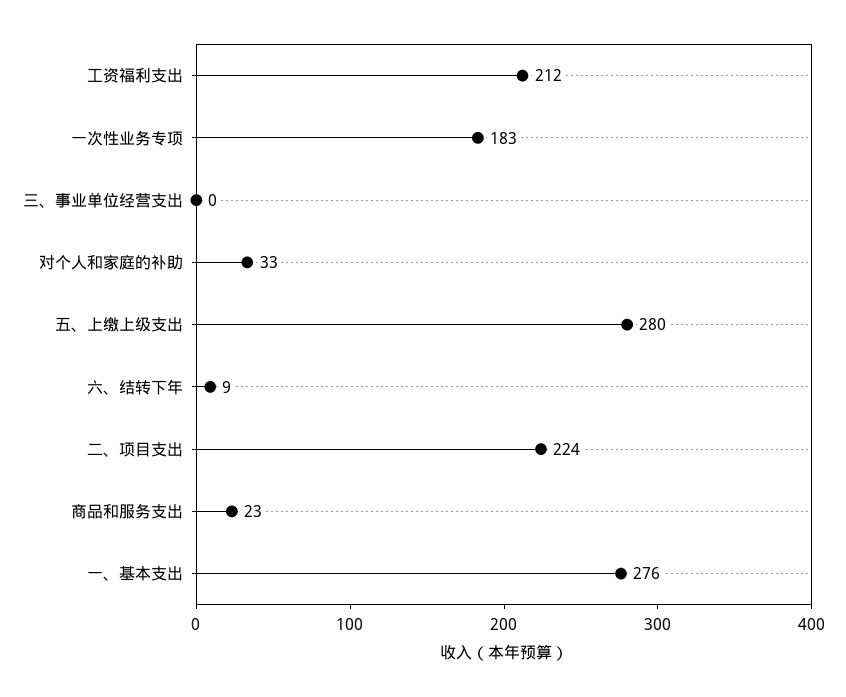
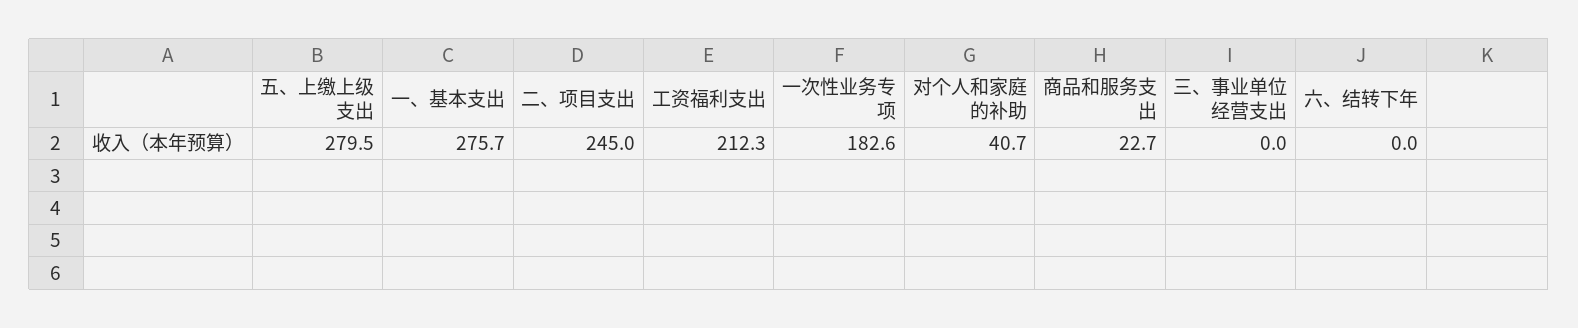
对个人和家庭的补助: 33 -> 40.7
六、结转下年: 9 -> 0
二、项目支出: 224 -> 245

